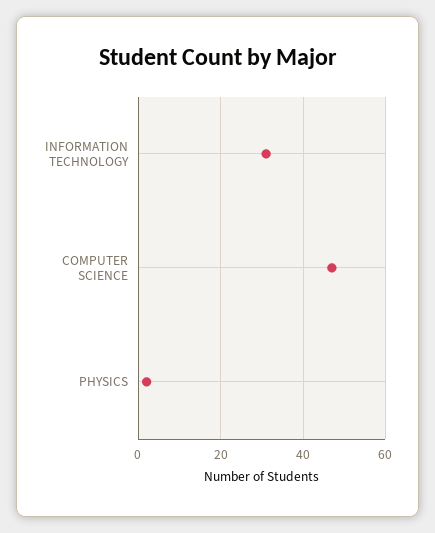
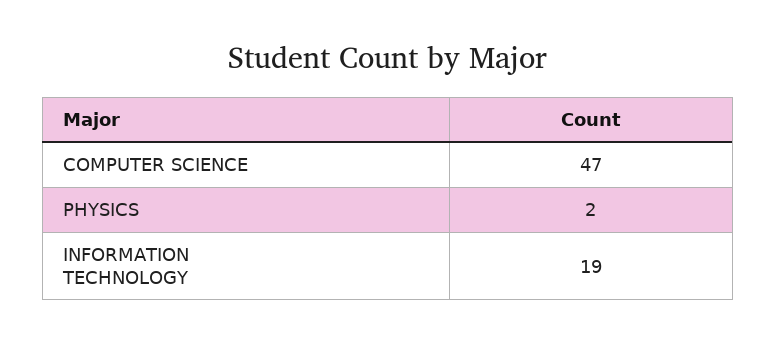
INFORMATION TECHNOLOGY: 30 -> 19

